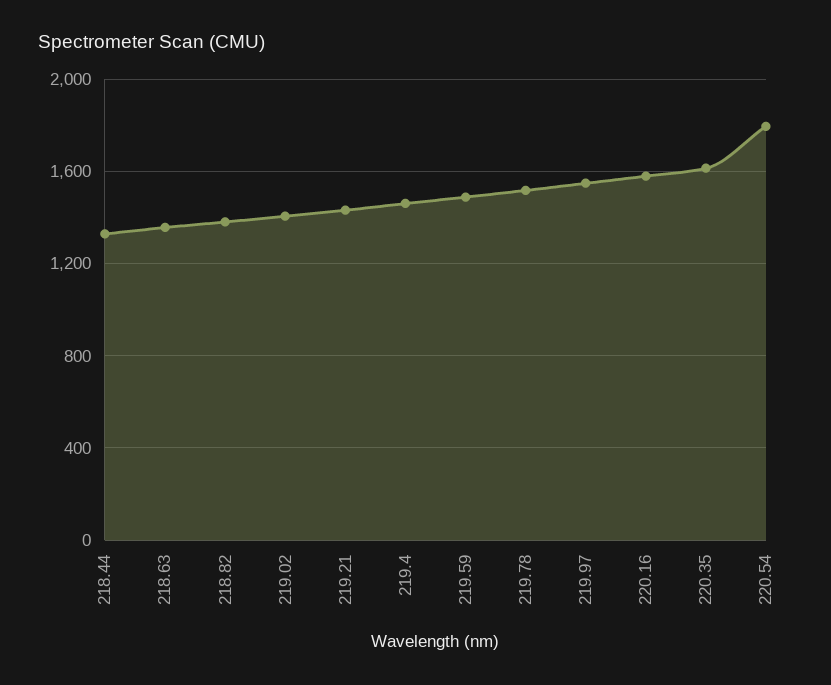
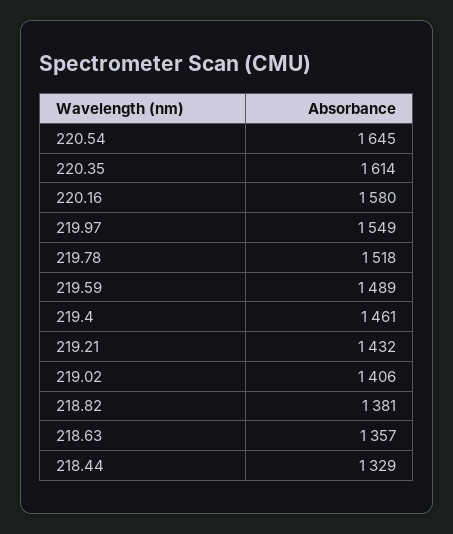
220.54: 1800 -> 1645

